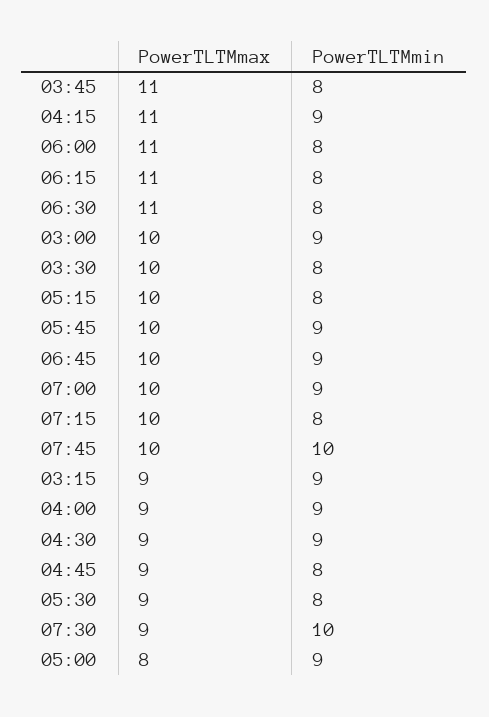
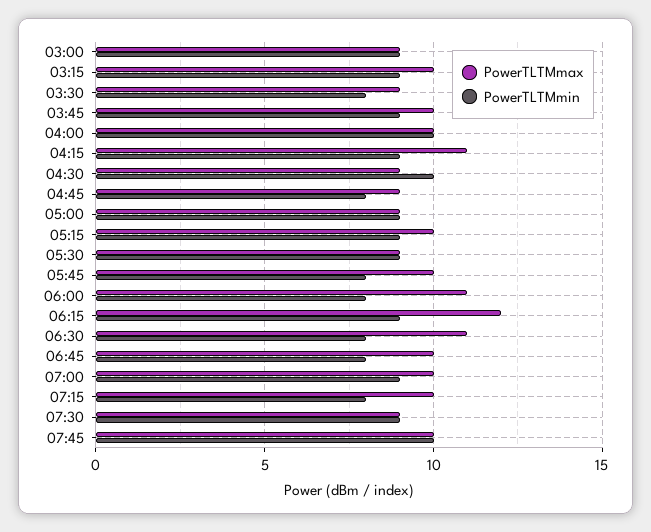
PowerTLTMmax, 03:45: 11 -> 10
PowerTLTMmin, 03:45: 8 -> 9
PowerTLTMmax, 06:15: 11 -> 12
PowerTLTMmin, 06:15: 8 -> 9
PowerTLTMmax, 03:00: 10 -> 9
PowerTLTMmax, 03:30: 10 -> 9
PowerTLTMmin, 05:15: 8 -> 9
PowerTLTMmin, 05:45: 9 -> 8
PowerTLTMmin, 06:45: 9 -> 8
PowerTLTMmax, 03:15: 9 -> 10
PowerTLTMmax, 04:00: 9 -> 10
PowerTLTMmin, 04:00: 9 -> 10
PowerTLTMmin, 04:30: 9 -> 10
PowerTLTMmin, 05:30: 8 -> 9
PowerTLTMmin, 07:30: 10 -> 9
PowerTLTMmax, 05:00: 8 -> 9

